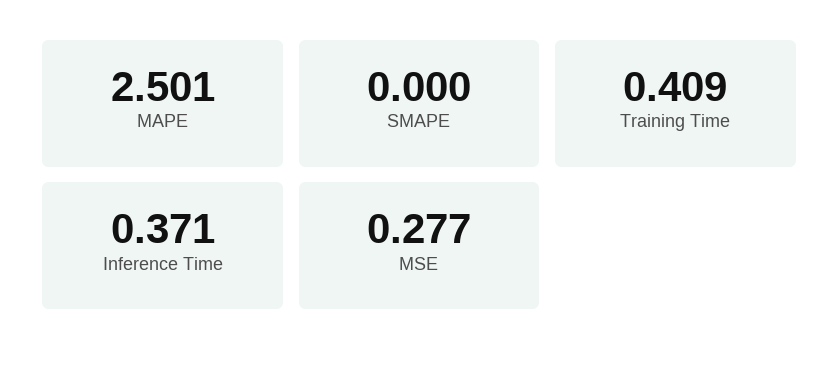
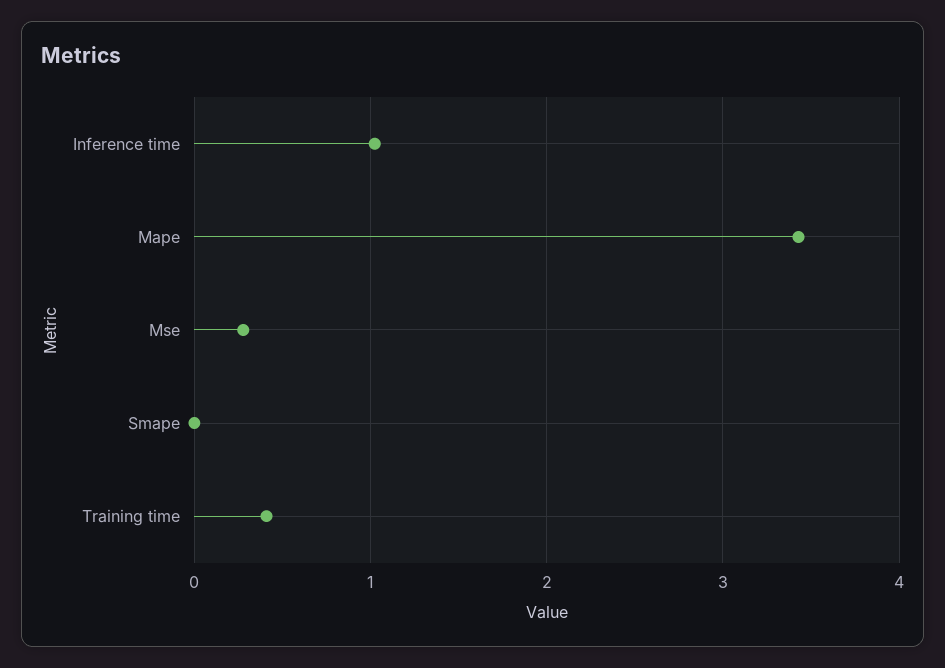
MAPE: 2.501 -> 3.4
Inference Time: 0.371 -> 1

